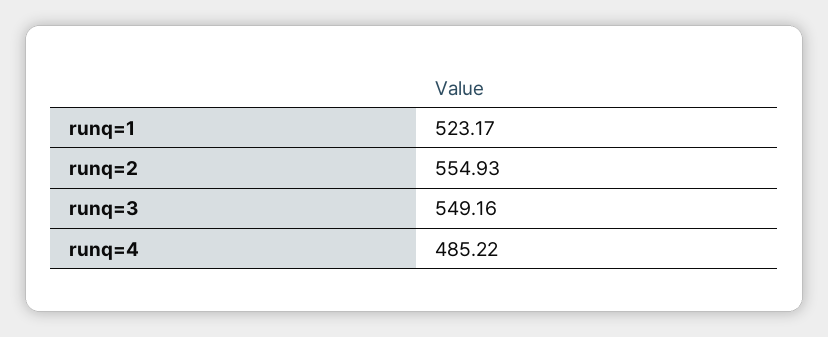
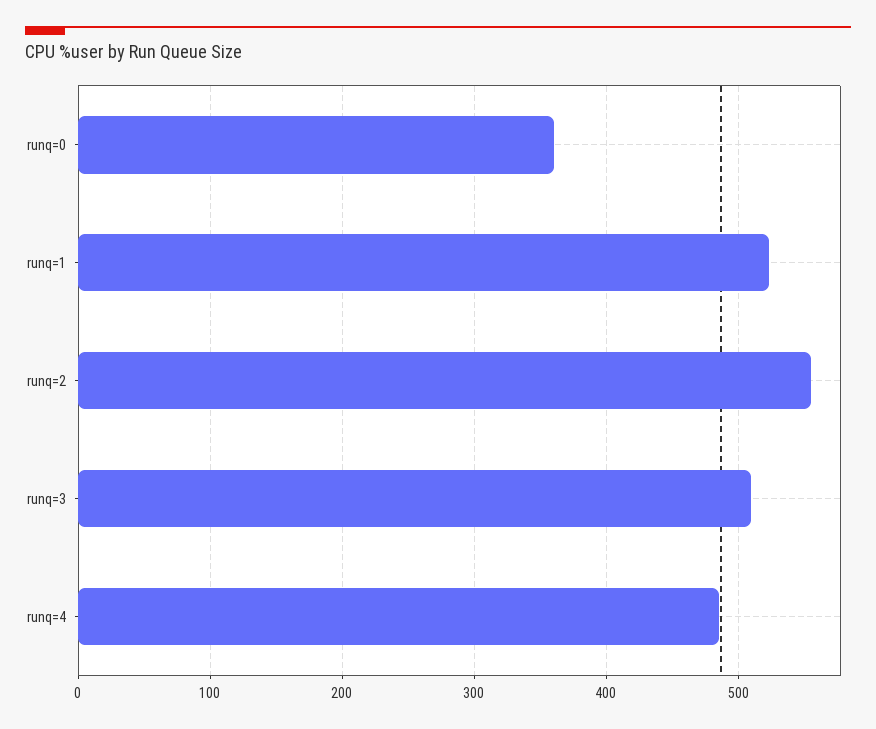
runq=3: 549.16 -> 510
runq=0: none -> 360

